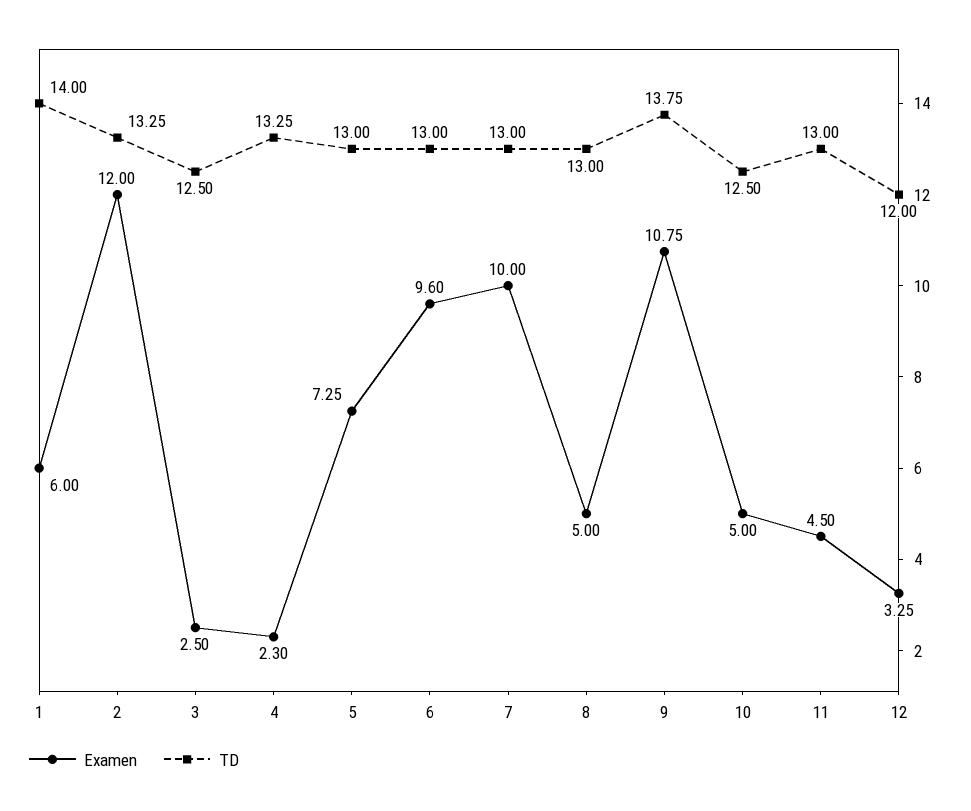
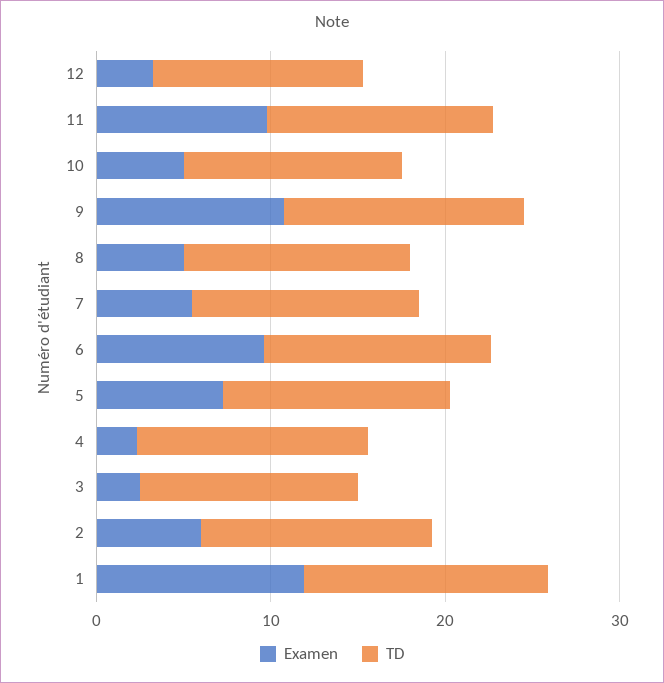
Examen, 1: 6 -> 12
Examen, 2: 12 -> 6
Examen, 7: 10 -> 6
Examen, 11: 4.5 -> 10

